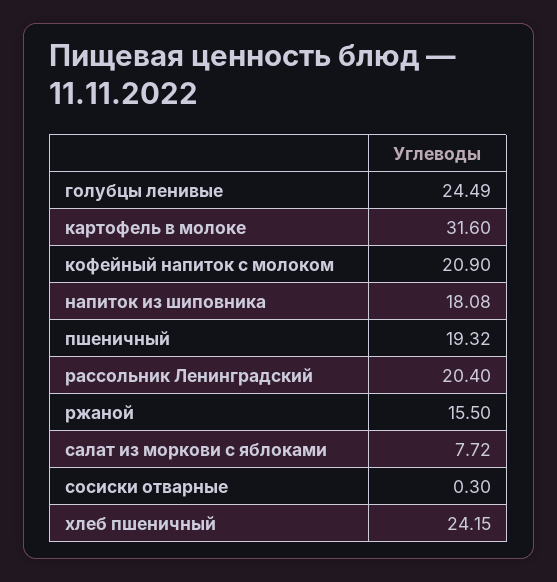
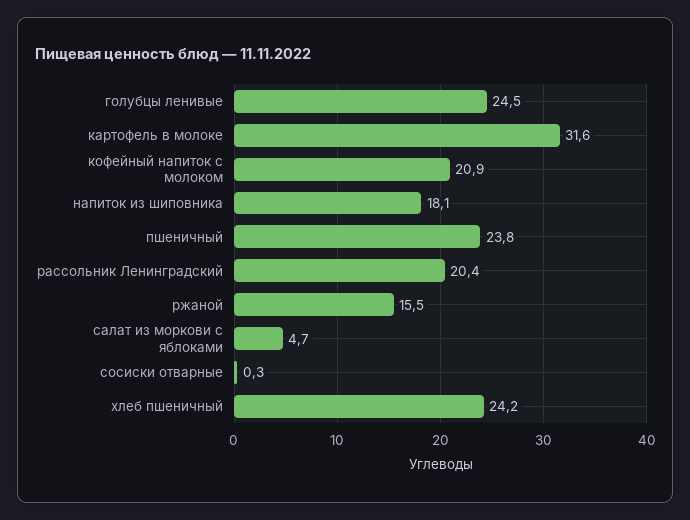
пшеничный: 19.32 -> 23.8
салат из моркови с яблоками: 7.72 -> 4.7

